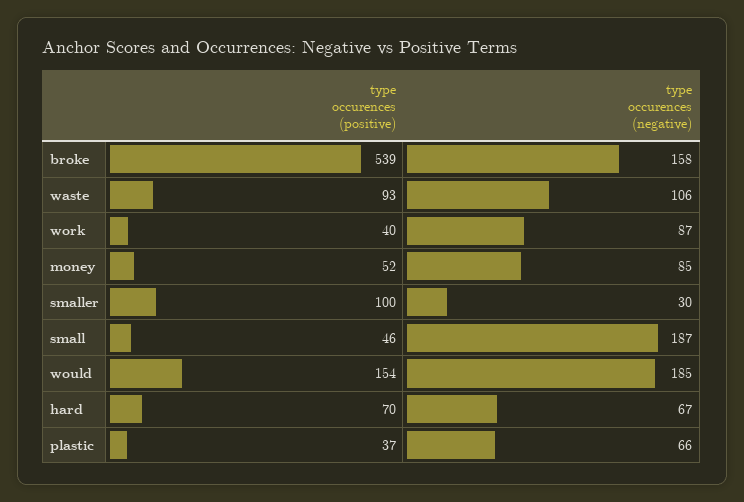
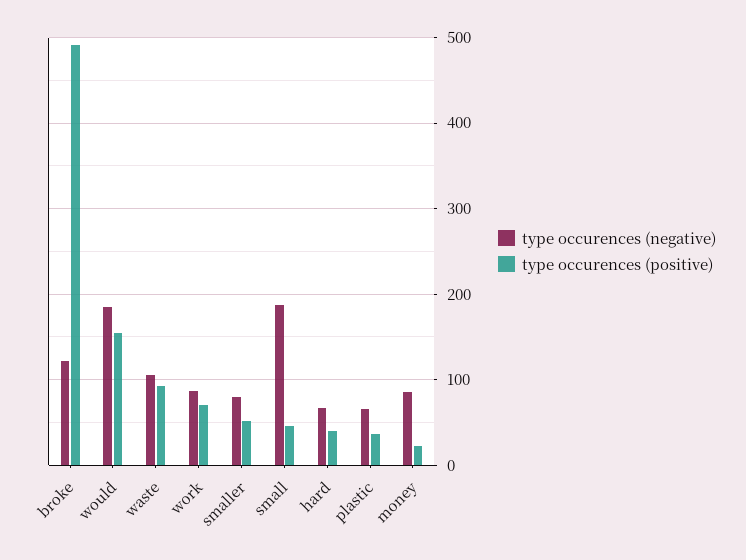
type occurences (positive), broke: 539 -> 490
type occurences (negative), broke: 158 -> 120
type occurences (positive), work: 40 -> 70
type occurences (positive), money: 52 -> 20
type occurences (positive), smaller: 100 -> 50
type occurences (negative), smaller: 30 -> 80
type occurences (positive), hard: 70 -> 40

